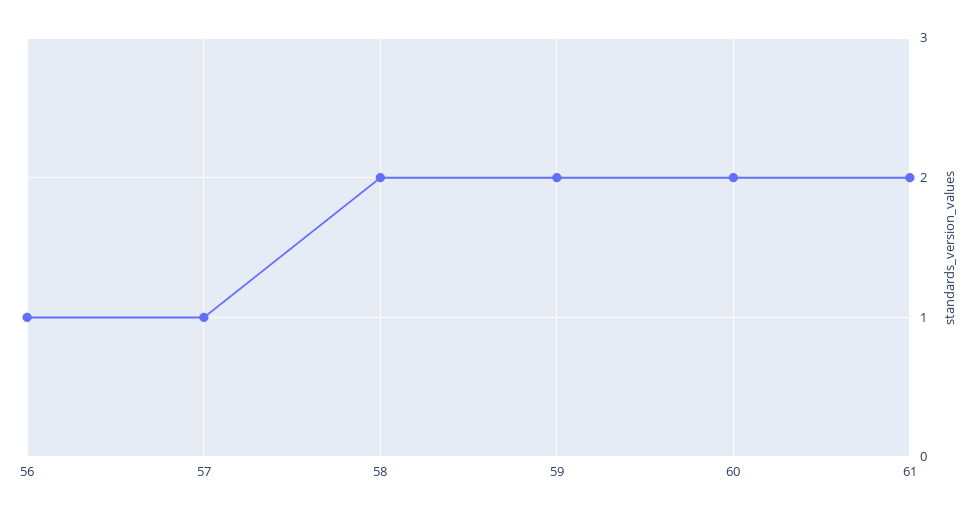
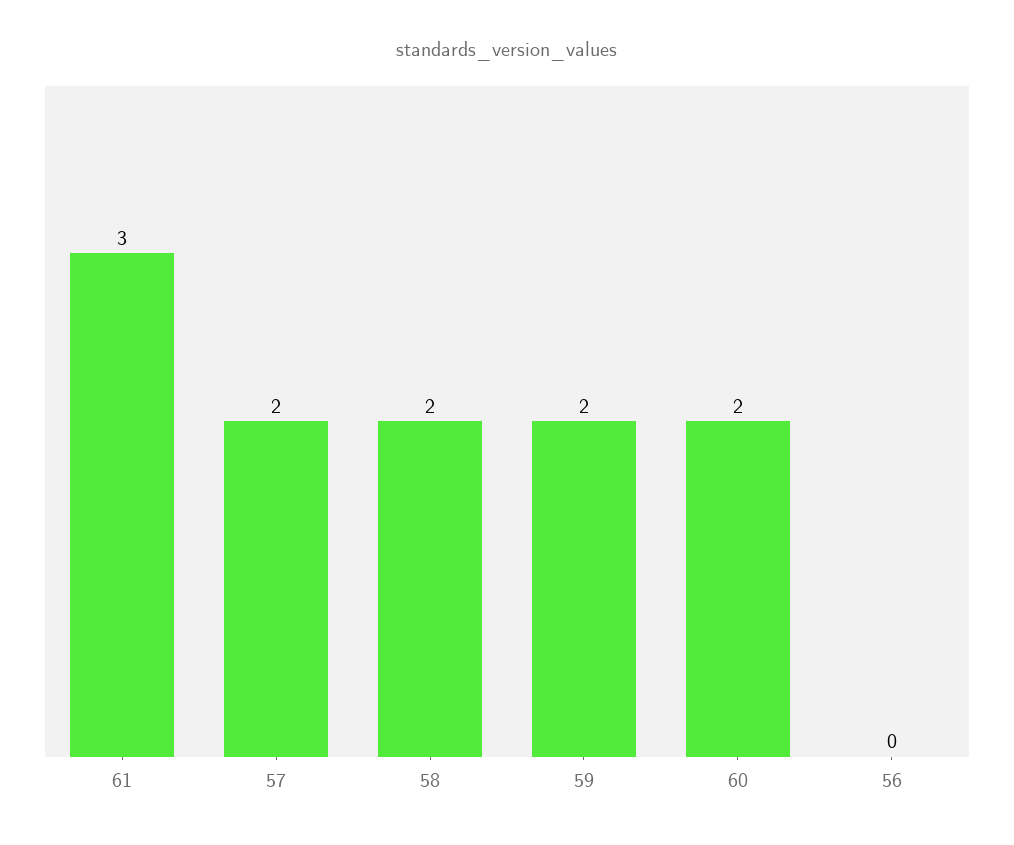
56: 1 -> 0
57: 1 -> 2
61: 2 -> 3

